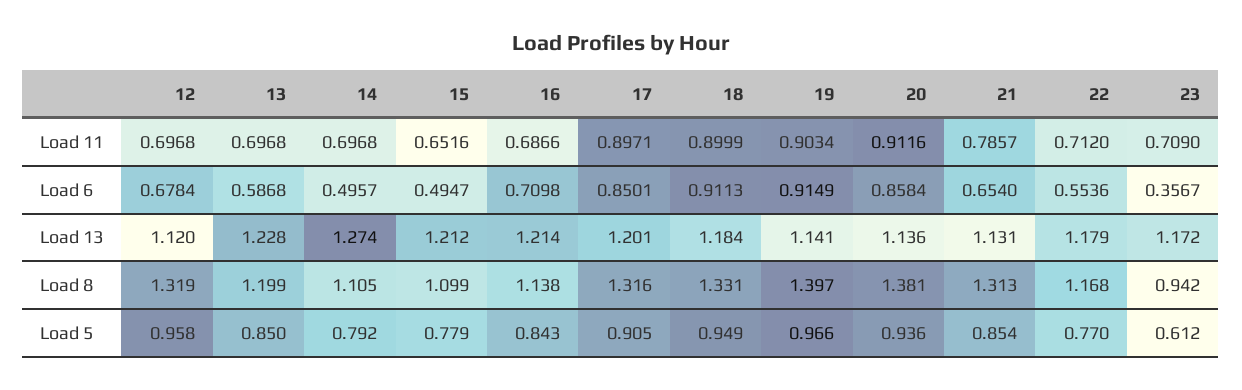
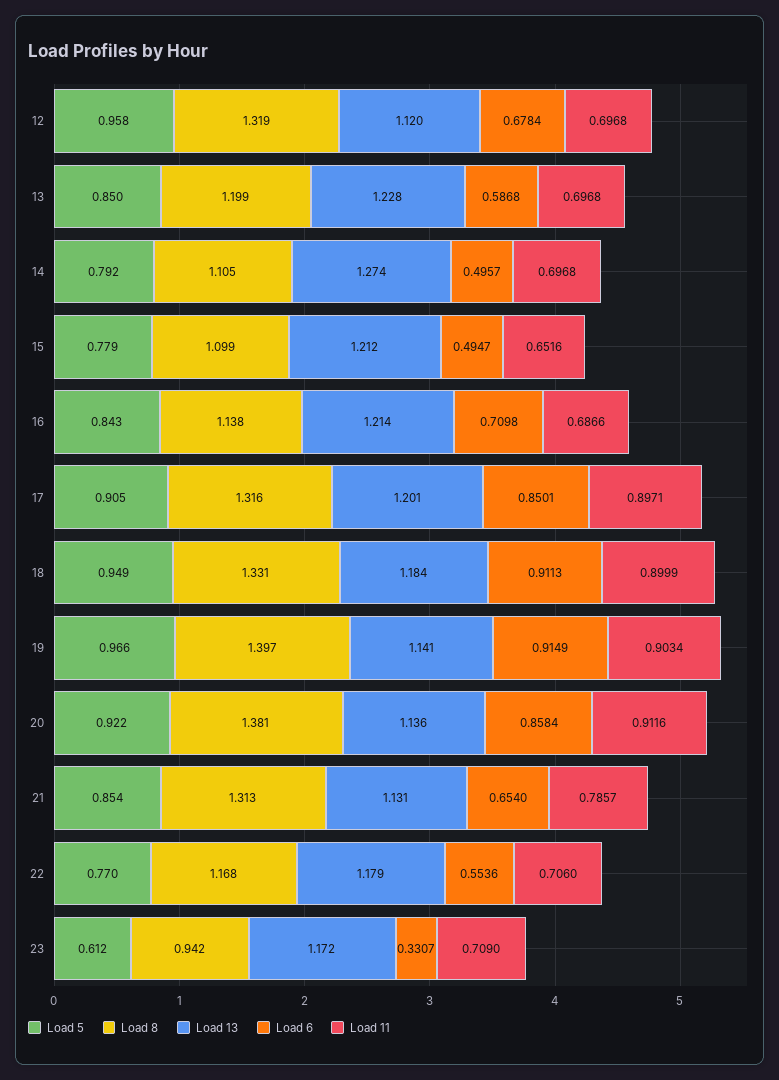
Load 11, 22: 0.712 -> 0.706
Load 6, 23: 0.3567 -> 0.3307
Load 5, 20: 0.936 -> 0.922

